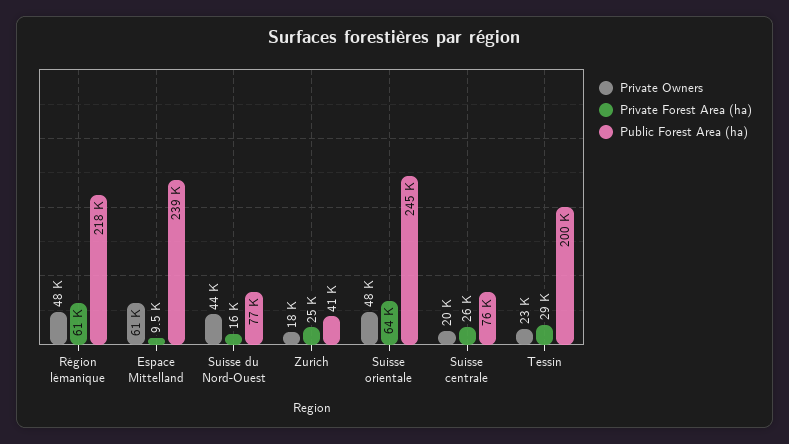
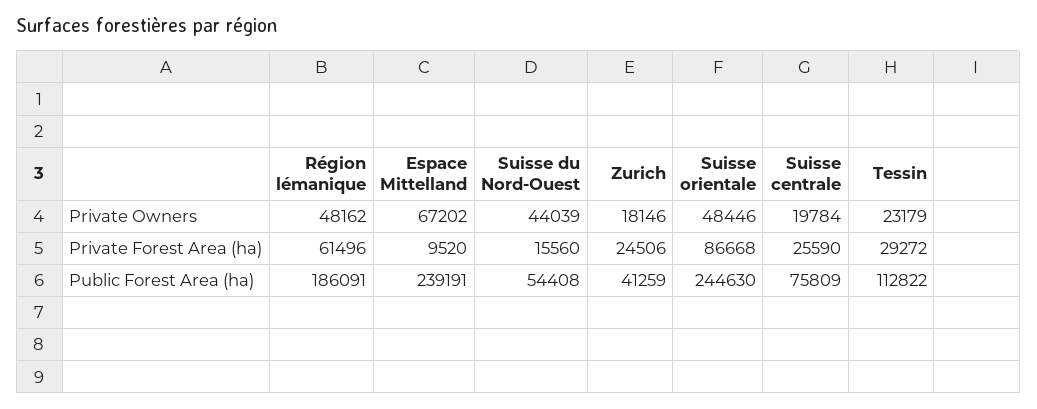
Public Forest Area (ha), Région lémanique: 218000 -> 186091
Private Owners, Espace Mittelland: 61000 -> 67202
Public Forest Area (ha), Suisse du Nord-Ouest: 77000 -> 54408
Private Forest Area (ha), Suisse orientale: 64000 -> 86668
Public Forest Area (ha), Tessin: 200000 -> 112822

